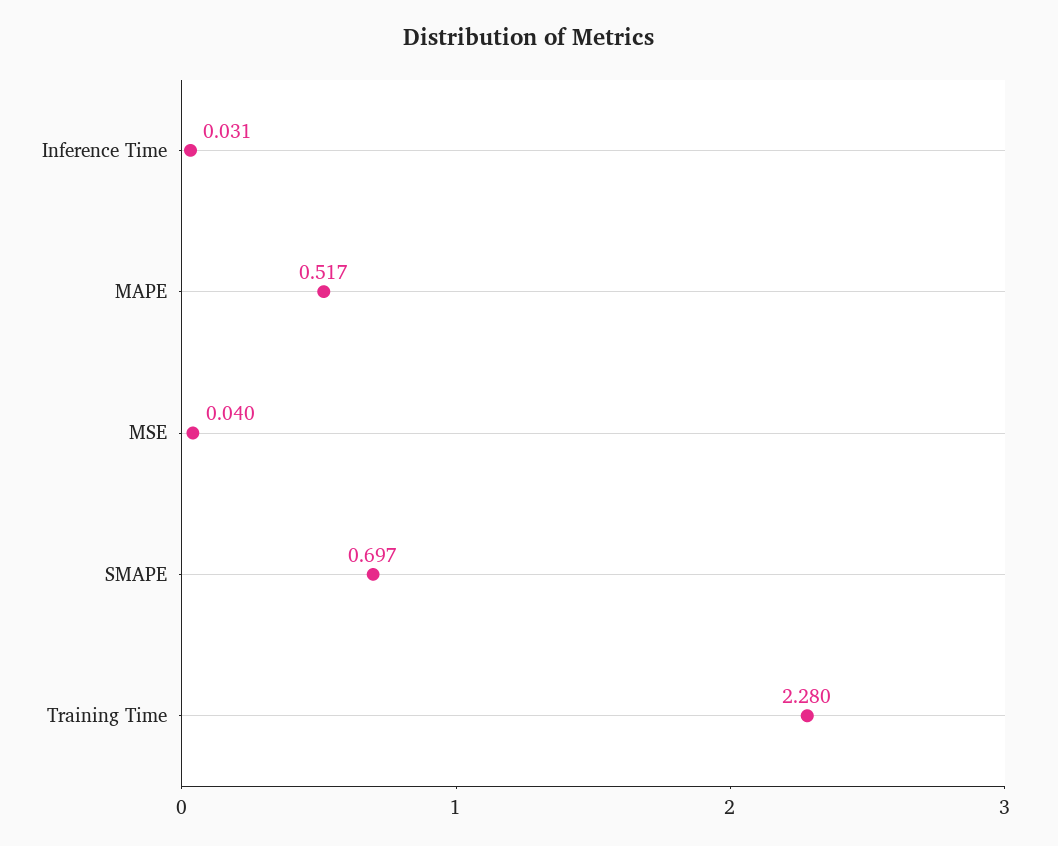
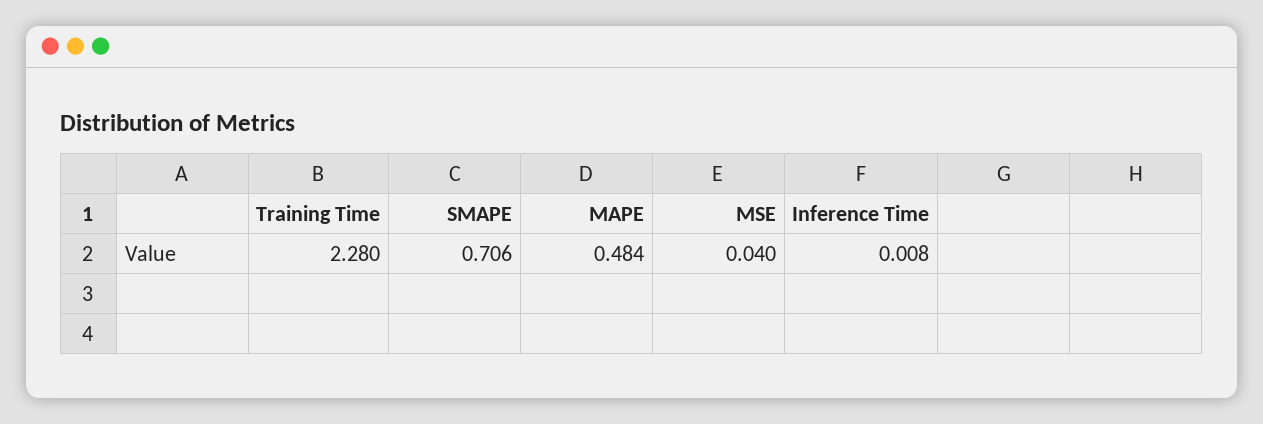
Inference Time: 0.031 -> 0.008
MAPE: 0.517 -> 0.484
SMAPE: 0.697 -> 0.706

